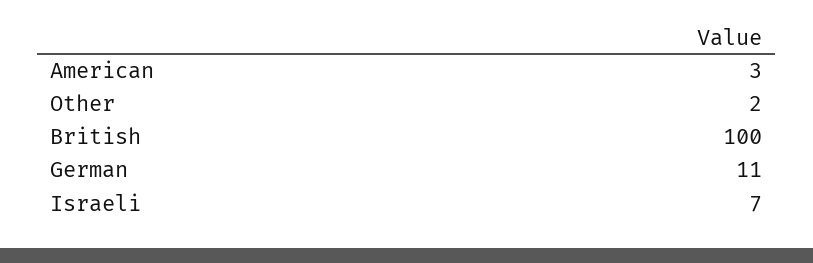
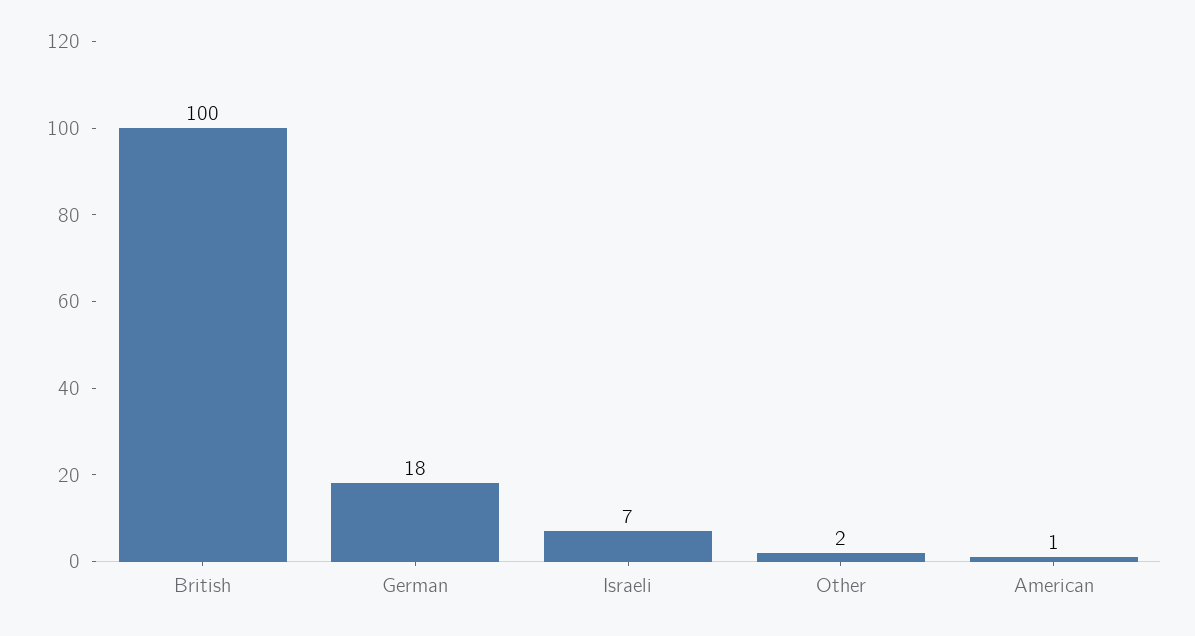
American: 3 -> 1
German: 11 -> 18

